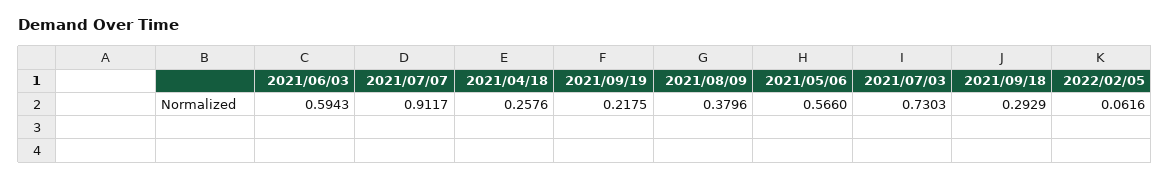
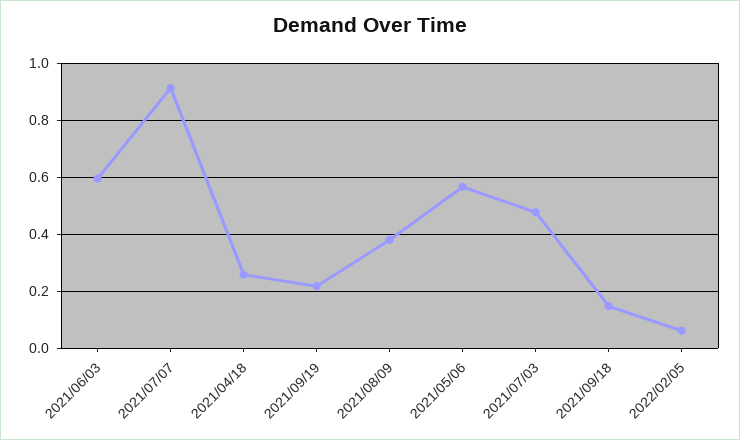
2021/07/03: 0.7303 -> 0.475
2021/09/18: 0.2929 -> 0.15

